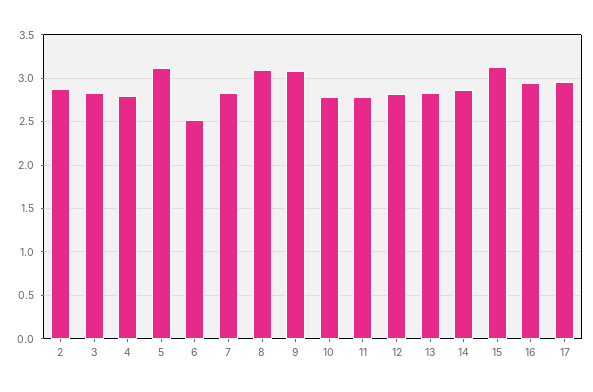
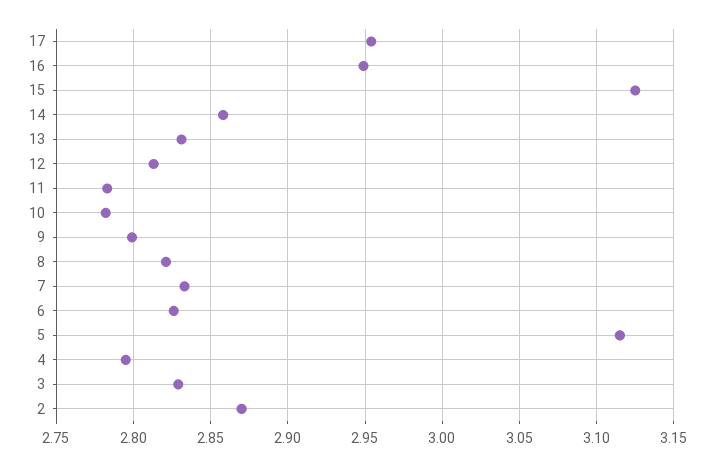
6: 2.5 -> 2.825
8: 3.1 -> 2.82
9: 3.1 -> 2.8

